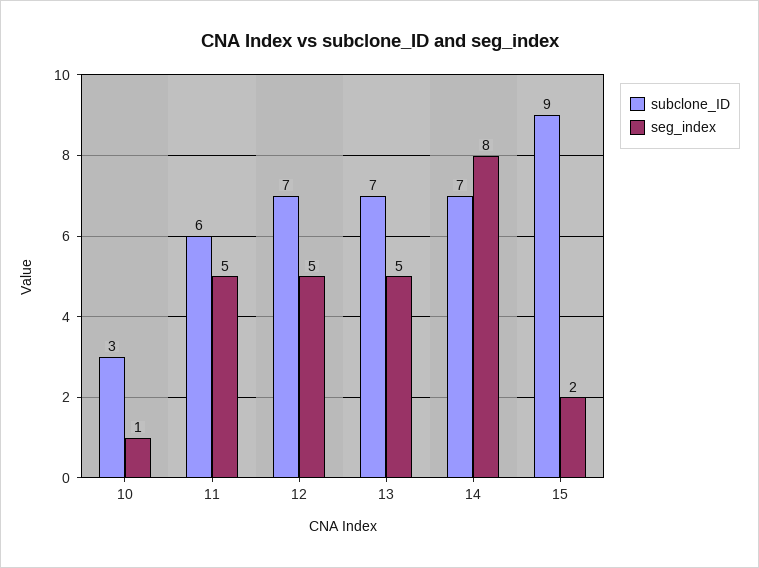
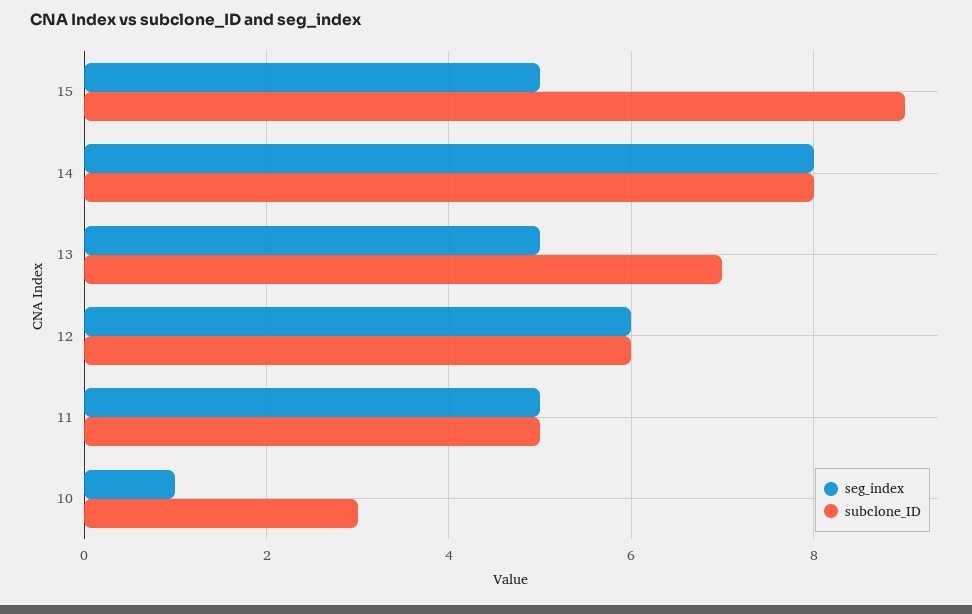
subclone_ID, 11: 6 -> 5
subclone_ID, 12: 7 -> 6
seg_index, 12: 5 -> 6
subclone_ID, 14: 7 -> 8
seg_index, 15: 2 -> 5

